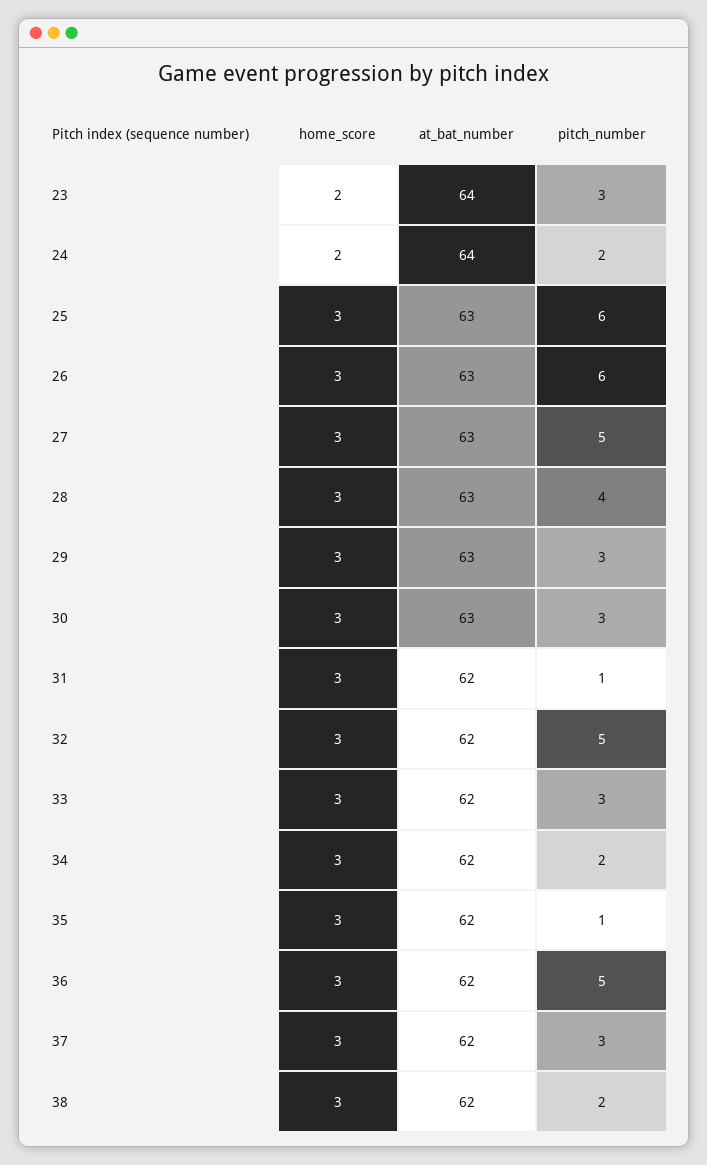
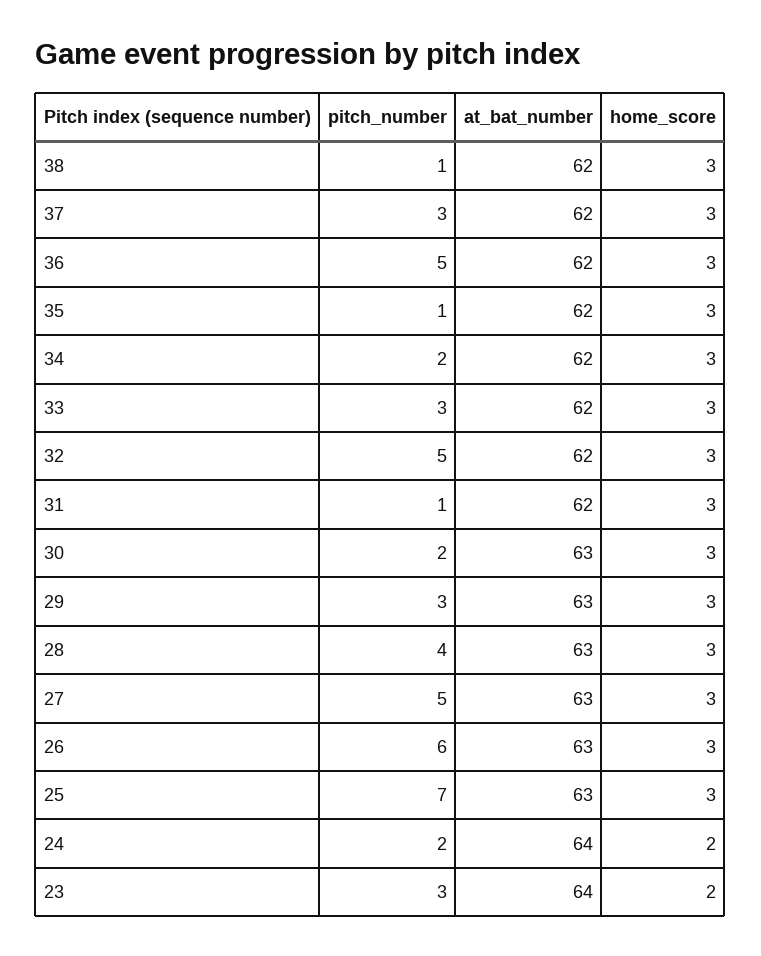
pitch_number, 25: 6 -> 7
pitch_number, 30: 3 -> 2
pitch_number, 38: 2 -> 1

